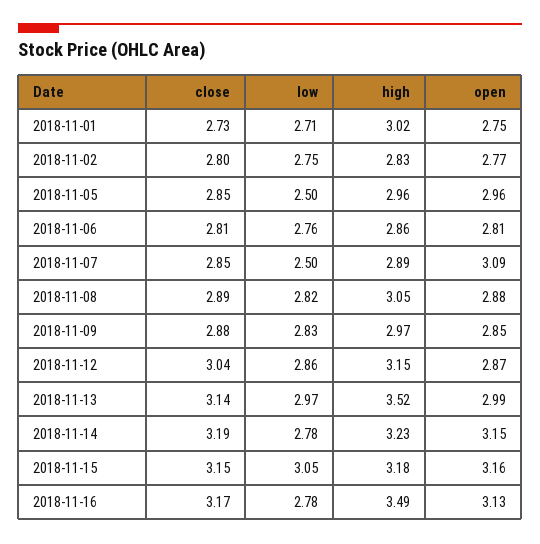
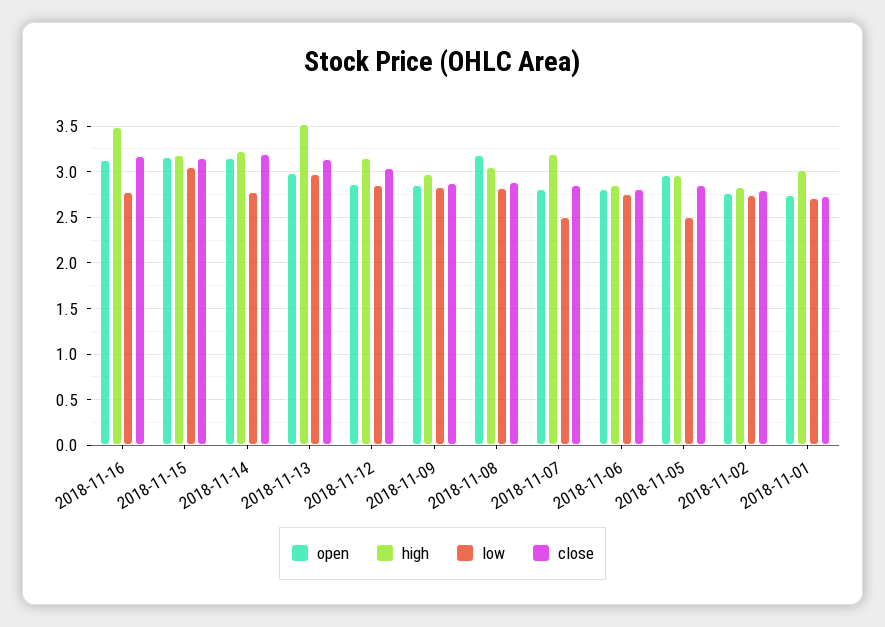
high, 2018-11-07: 2.89 -> 3.2
open, 2018-11-07: 3.09 -> 2.8
open, 2018-11-08: 2.88 -> 3.2

